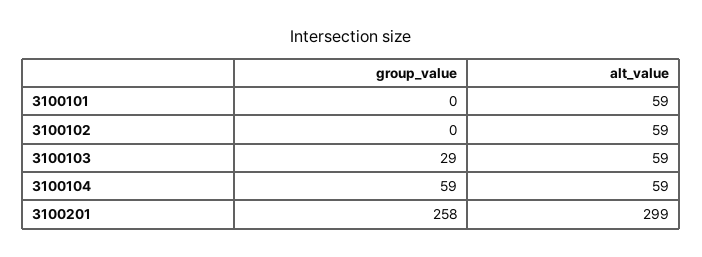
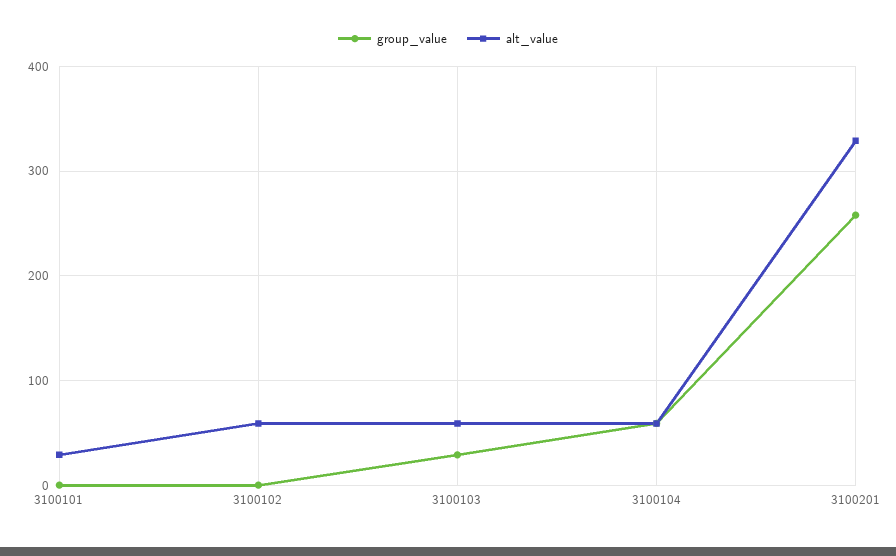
alt_value, 3100101: 59 -> 30
alt_value, 3100201: 299 -> 330

